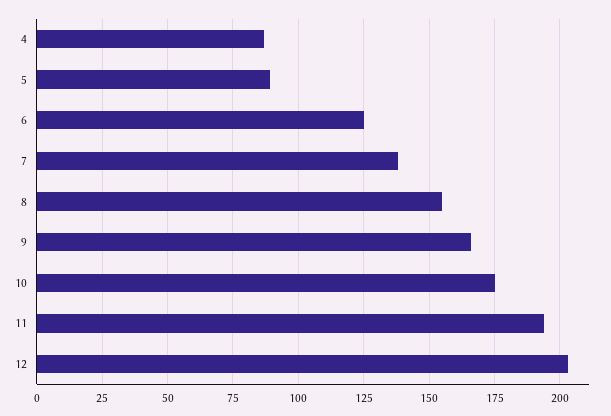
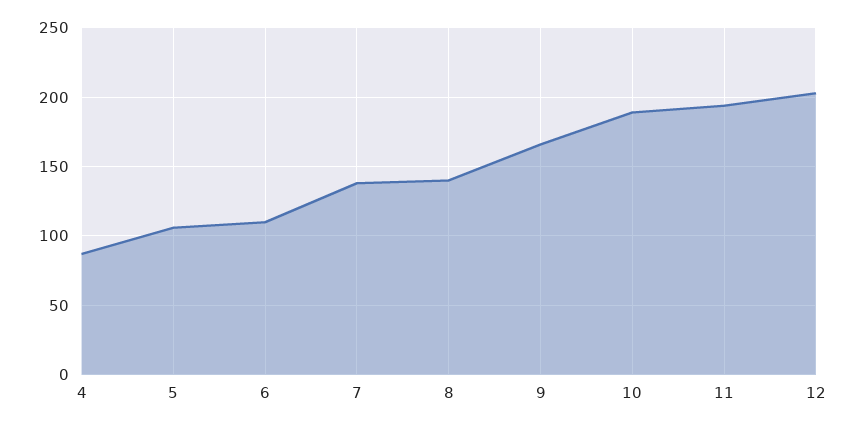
5: 90 -> 105
6: 125 -> 110
8: 155 -> 140
10: 175 -> 190

